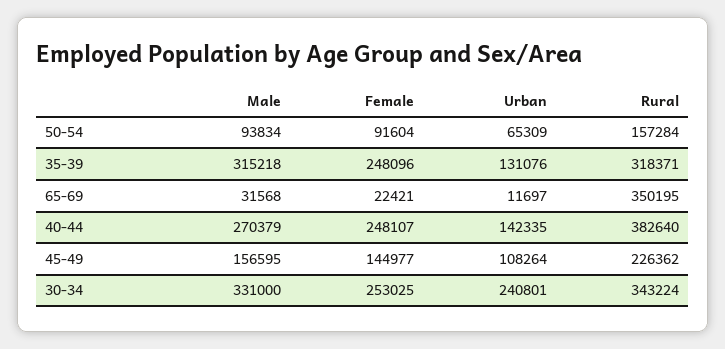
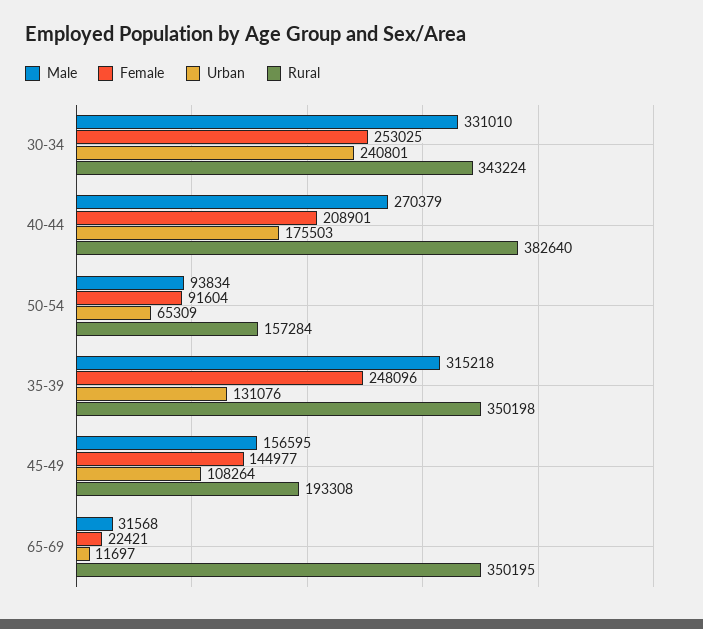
Rural, 35-39: 318371 -> 350198
Female, 40-44: 248107 -> 208901
Urban, 40-44: 142335 -> 175503
Rural, 45-49: 226362 -> 193308
Male, 30-34: 331000 -> 331010

